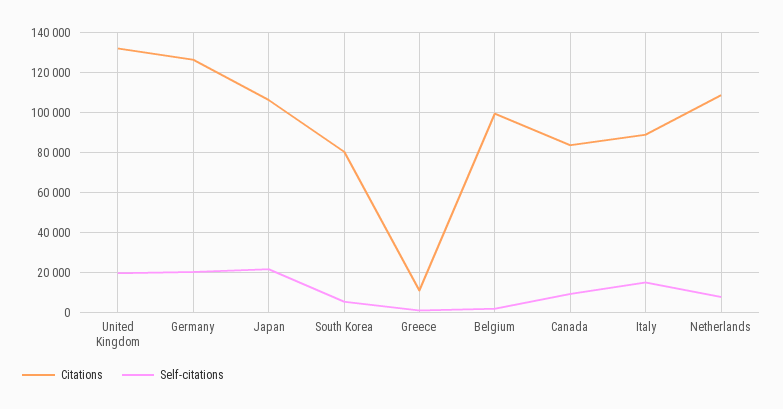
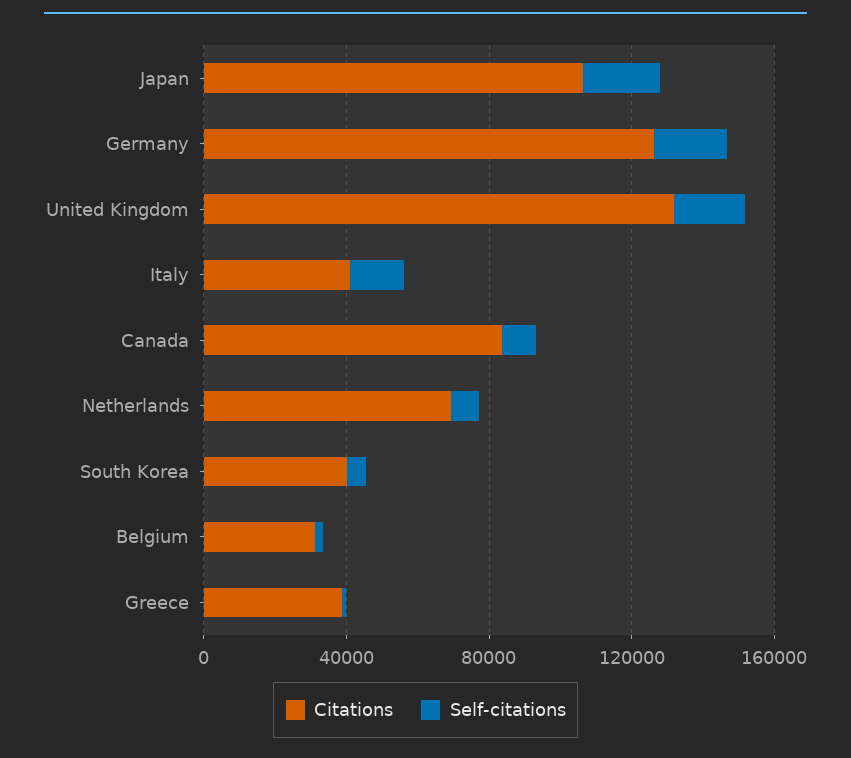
Citations, South Korea: 80000 -> 40000
Citations, Greece: 10000 -> 40000
Citations, Belgium: 100000 -> 30000
Citations, Italy: 90000 -> 40000
Citations, Netherlands: 110000 -> 70000

